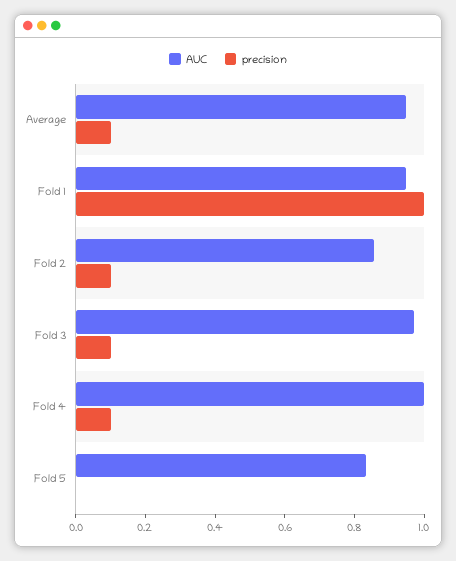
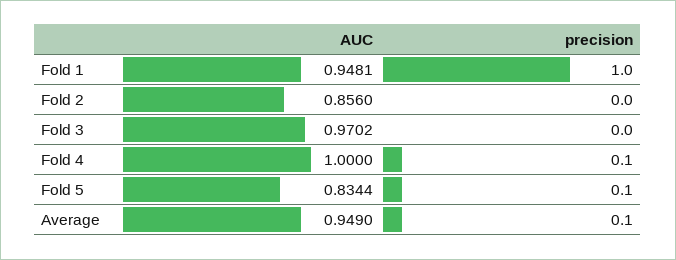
precision, Fold 2: 0.1 -> 0
precision, Fold 3: 0.1 -> 0
precision, Fold 5: 0 -> 0.1

